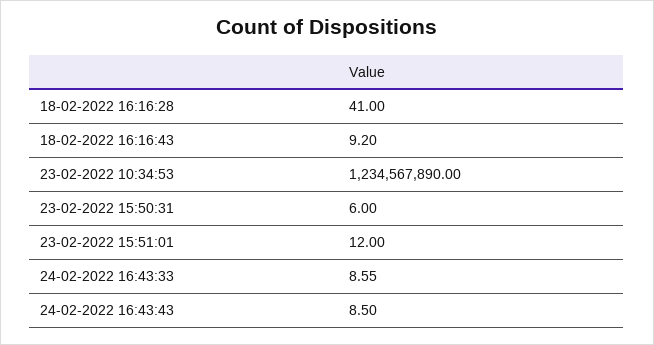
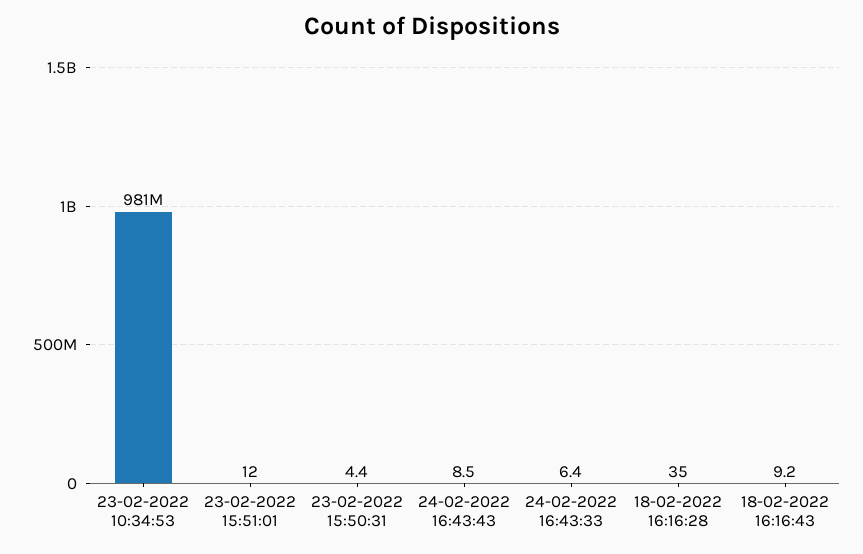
18-02-2022 16:16:28: 41 -> 35
23-02-2022 10:34:53: 1234567890 -> 981000000
23-02-2022 15:50:31: 6 -> 4.4
24-02-2022 16:43:33: 8.55 -> 6.4

